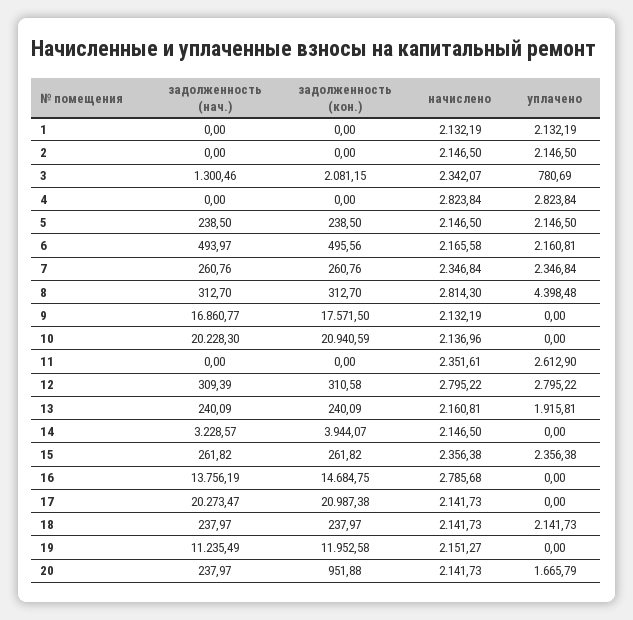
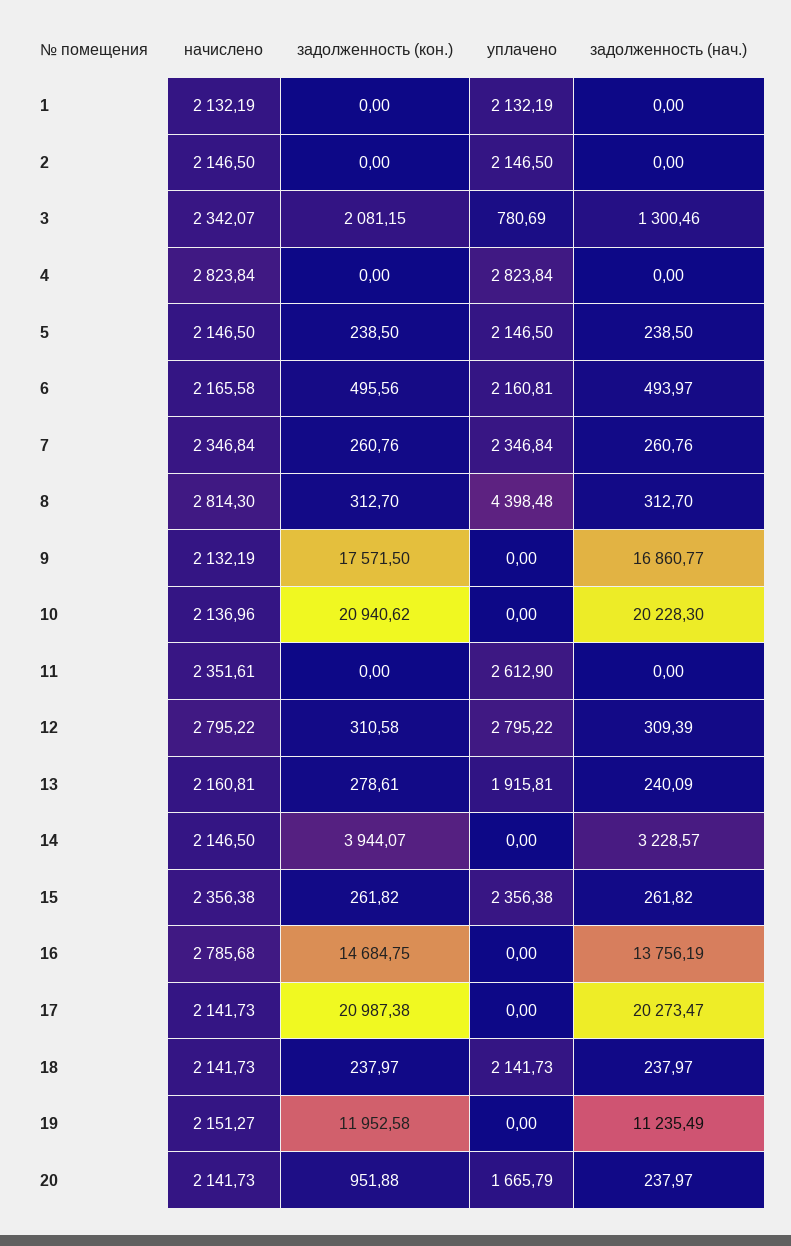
задолженность (кон.), 10: 20940.59 -> 20940.62
задолженность (кон.), 13: 240.09 -> 278.61

